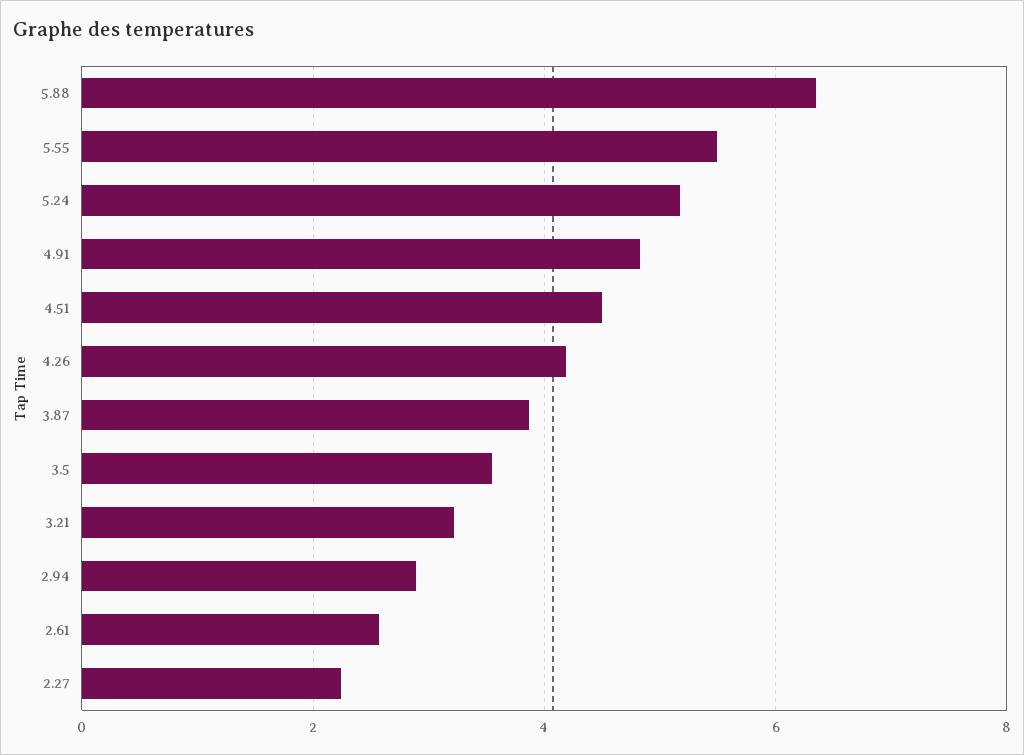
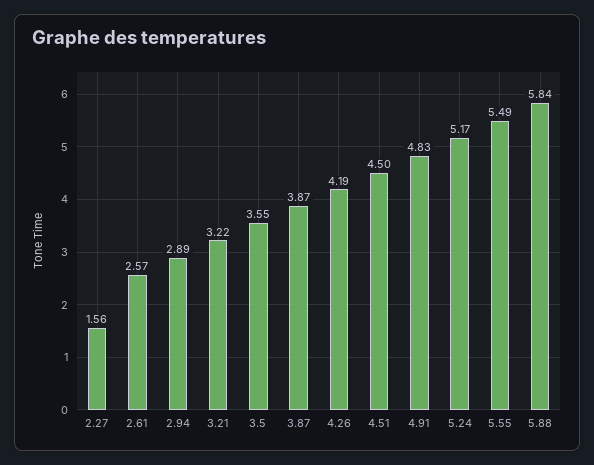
5.88: 6.4 -> 5.84
2.27: 2.2 -> 1.56

